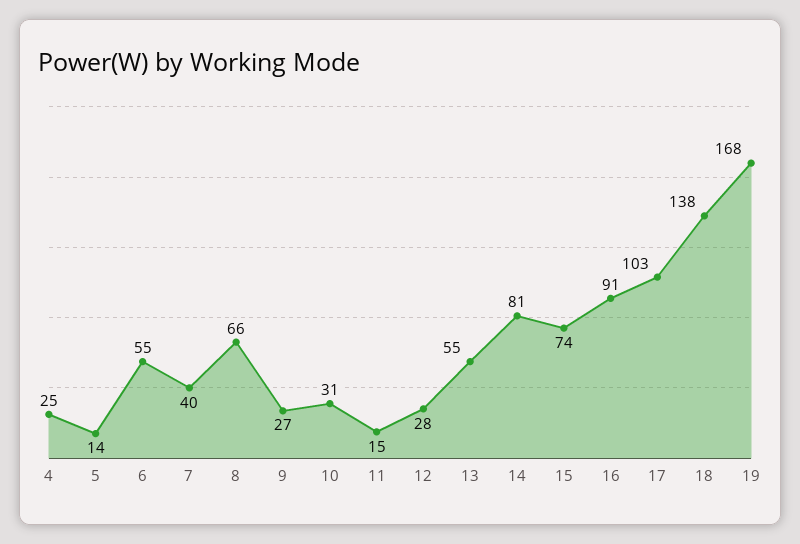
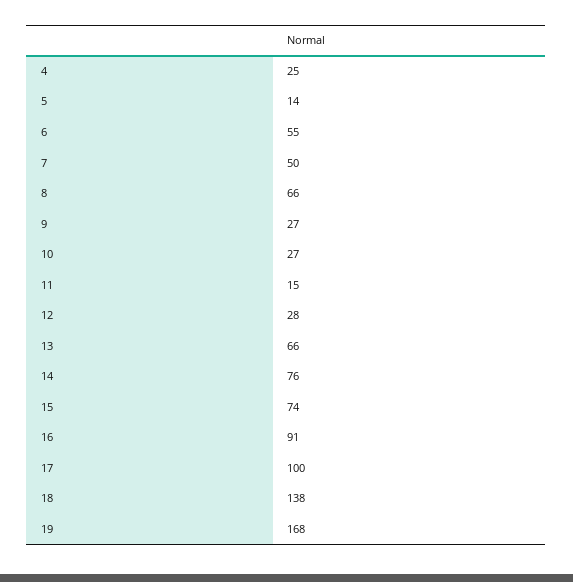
7: 40 -> 50
10: 31 -> 27
13: 55 -> 66
14: 81 -> 76
17: 103 -> 100

